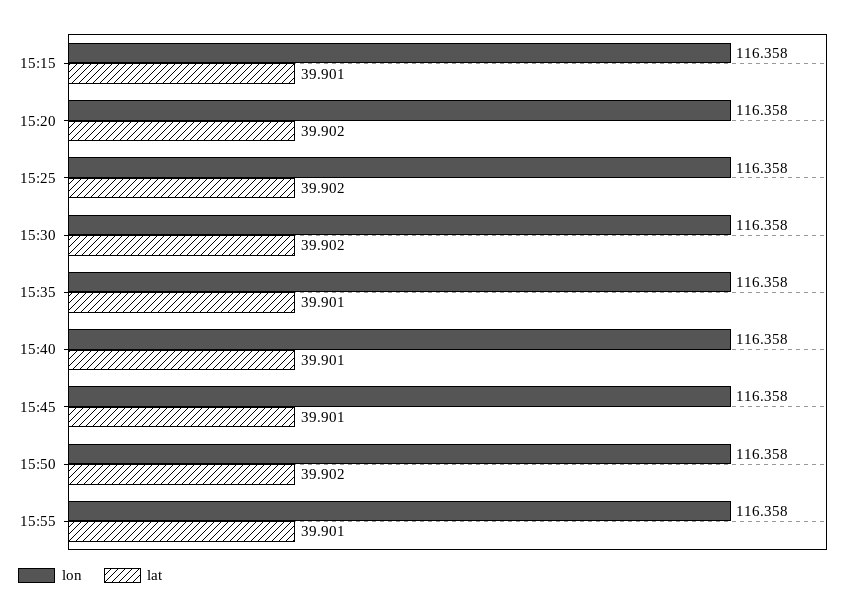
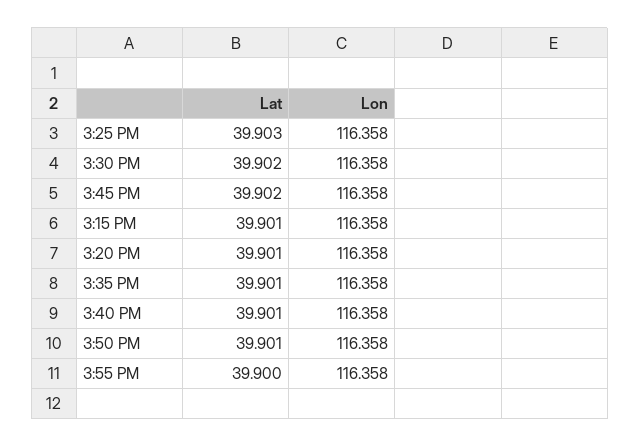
lat, 15:20: 39.902 -> 39.901
lat, 15:25: 39.902 -> 39.903
lat, 15:45: 39.901 -> 39.902
lat, 15:50: 39.902 -> 39.901
lat, 15:55: 39.901 -> 39.9

